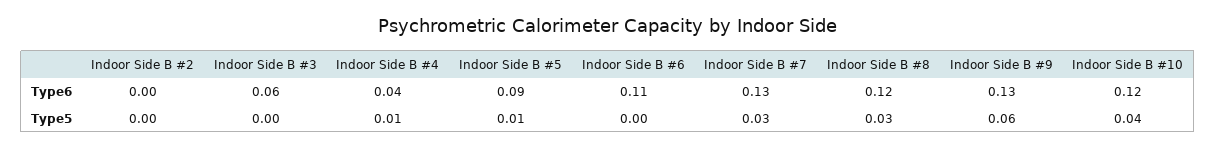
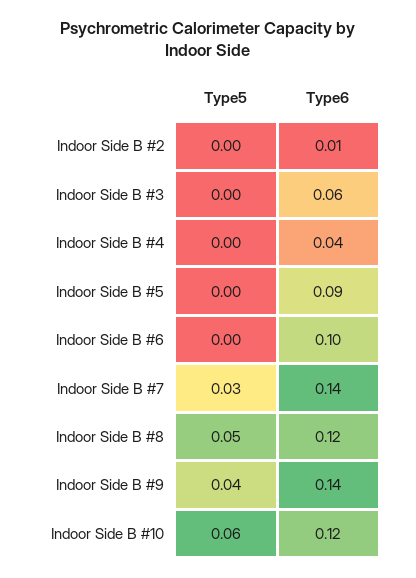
Indoor Side B #2, Type6: 0 -> 0.01
Indoor Side B #6, Type6: 0.11 -> 0.1
Indoor Side B #7, Type6: 0.13 -> 0.14
Indoor Side B #9, Type6: 0.13 -> 0.14
Indoor Side B #4, Type5: 0.01 -> 0
Indoor Side B #5, Type5: 0.01 -> 0
Indoor Side B #8, Type5: 0.03 -> 0.05
Indoor Side B #9, Type5: 0.06 -> 0.04
Indoor Side B #10, Type5: 0.04 -> 0.06

